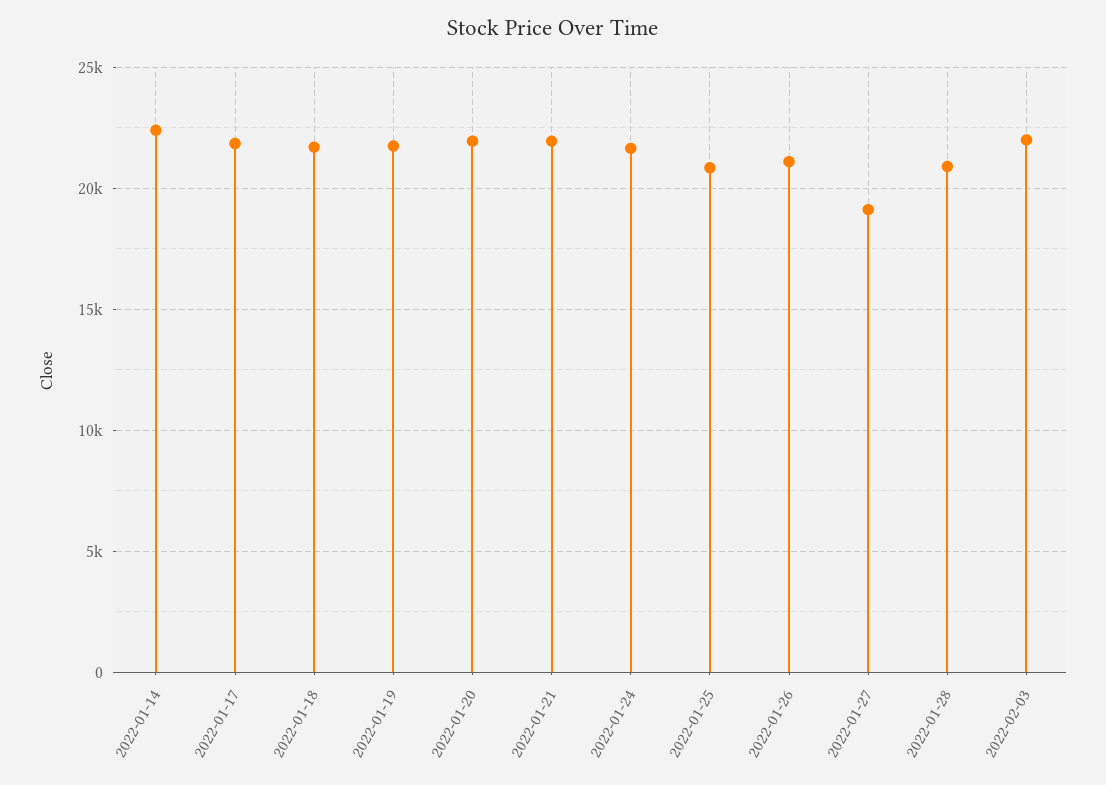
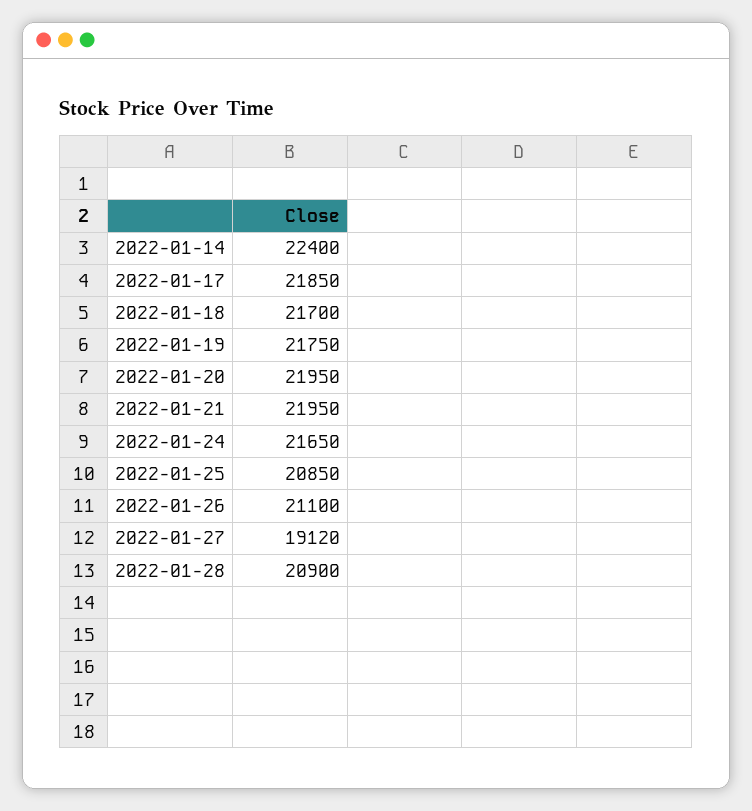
2022-02-03: 22000 -> none

